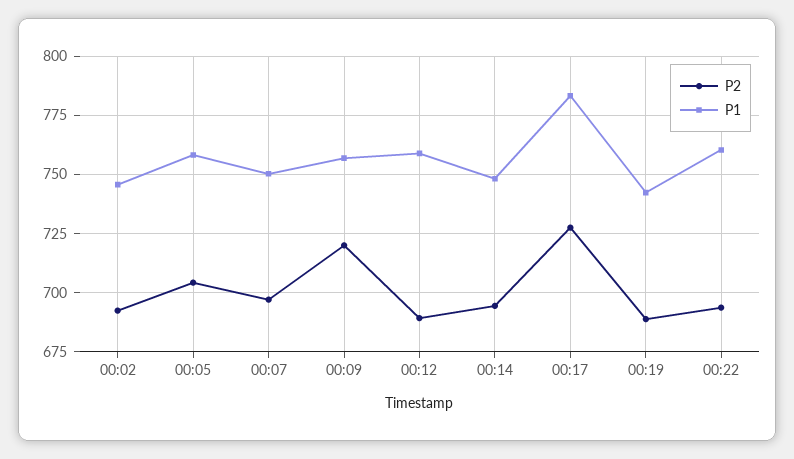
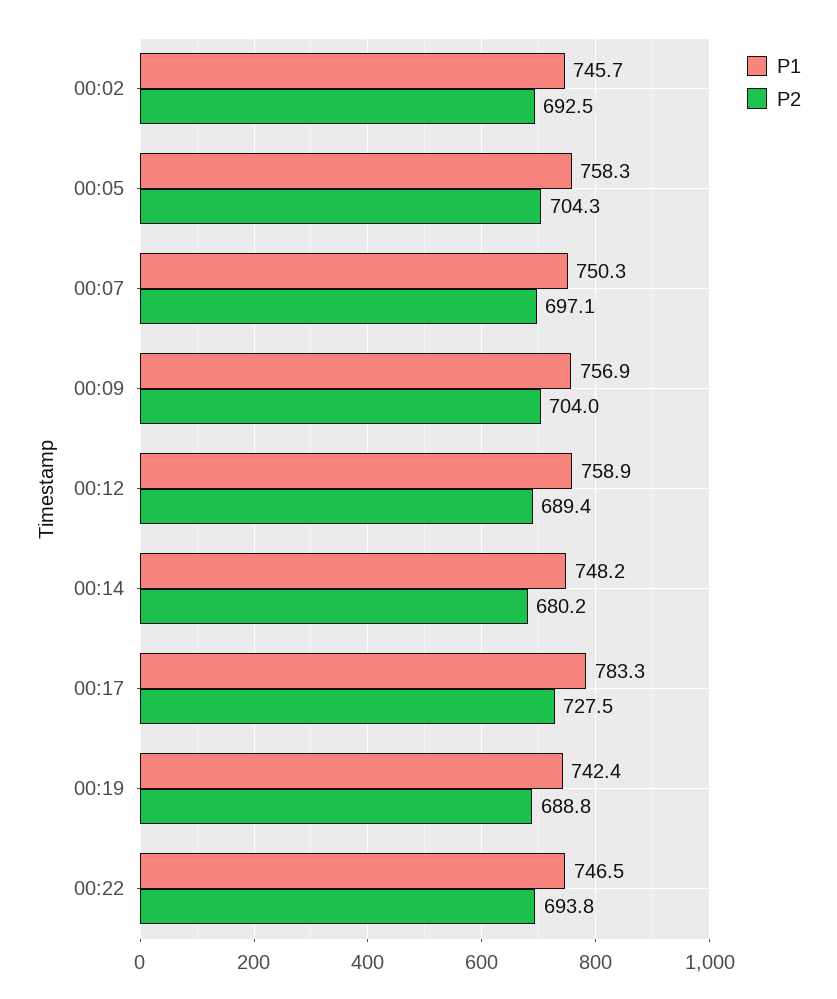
P2, 00:09: 720 -> 704
P2, 00:14: 695 -> 680.2
P1, 00:22: 760 -> 746.5

